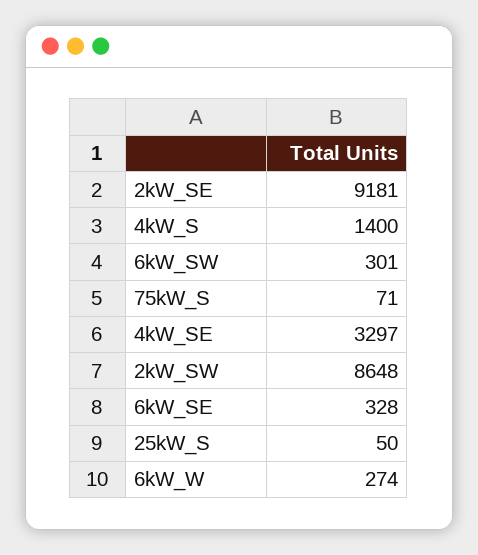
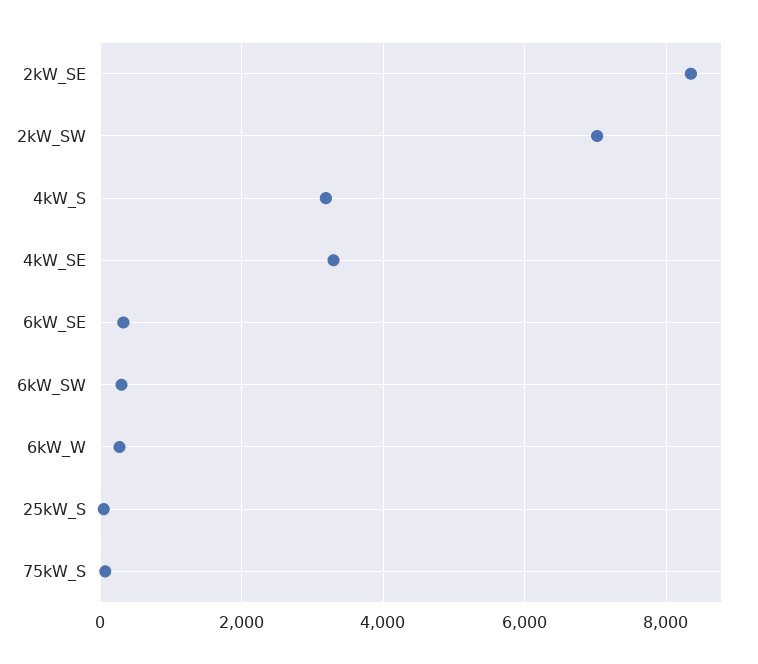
2kW_SE: 9181 -> 8400
4kW_S: 1400 -> 3200
2kW_SW: 8648 -> 7000

